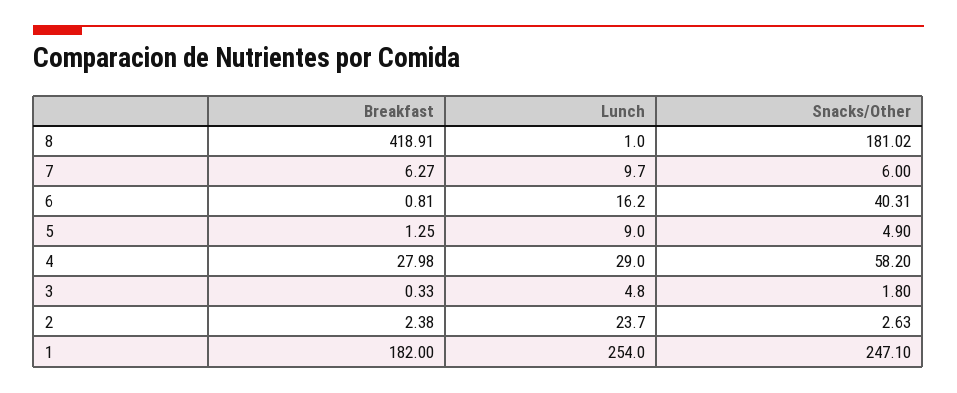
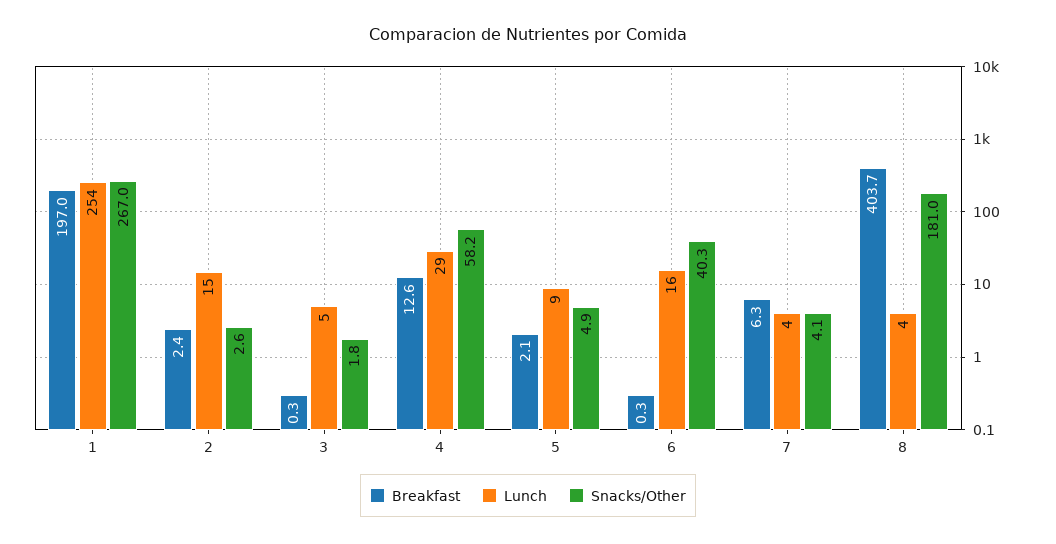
Breakfast, 8: 418.91 -> 403.7
Lunch, 8: 1 -> 4
Lunch, 7: 9.7 -> 4
Snacks/Other, 7: 6 -> 4.1
Breakfast, 6: 0.81 -> 0.3
Breakfast, 5: 1.25 -> 2.1
Breakfast, 4: 27.98 -> 12.6
Lunch, 2: 23.7 -> 15
Breakfast, 1: 182 -> 197
Snacks/Other, 1: 247.1 -> 267

